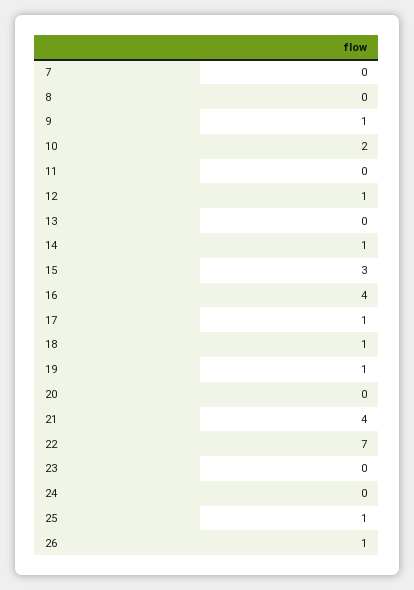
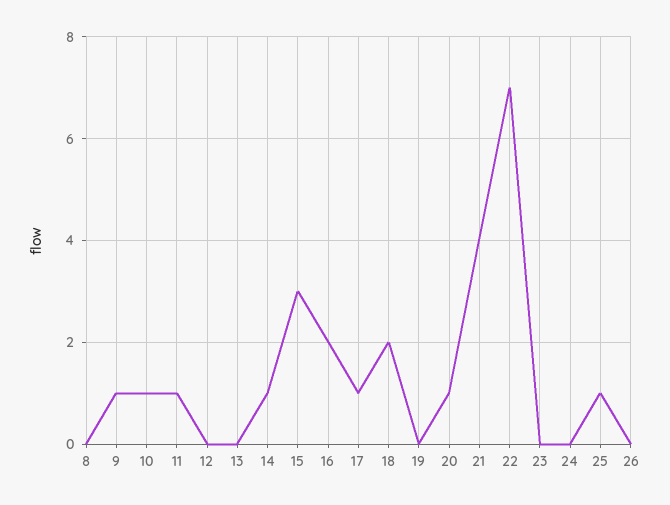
7: 0 -> none
10: 2 -> 1
11: 0 -> 1
12: 1 -> 0
16: 4 -> 2
18: 1 -> 2
19: 1 -> 0
20: 0 -> 1
26: 1 -> 0

